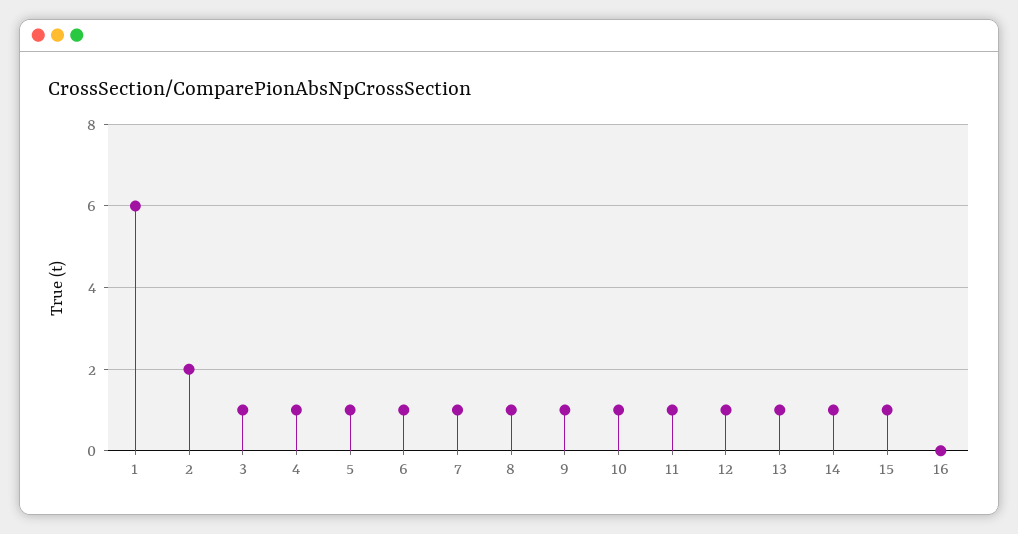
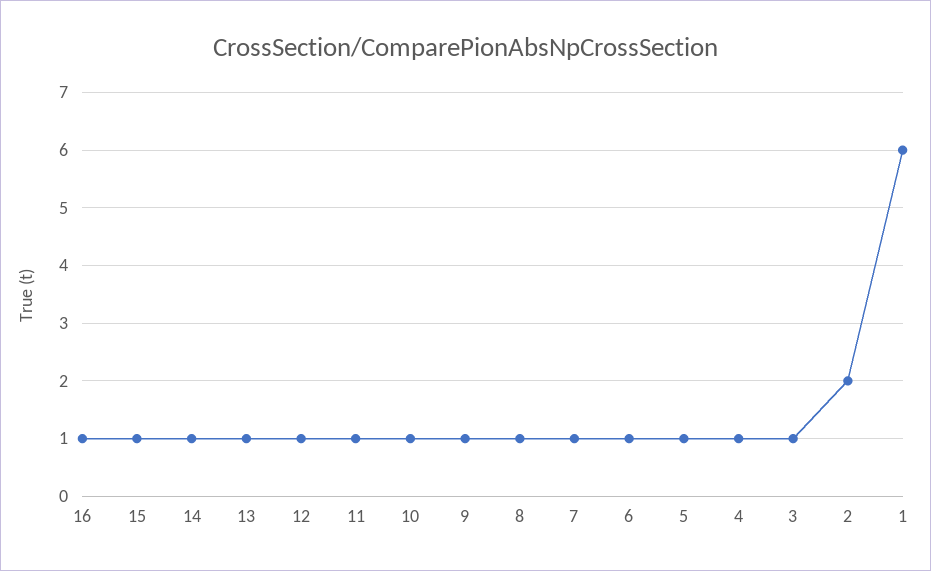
16: 0 -> 1

